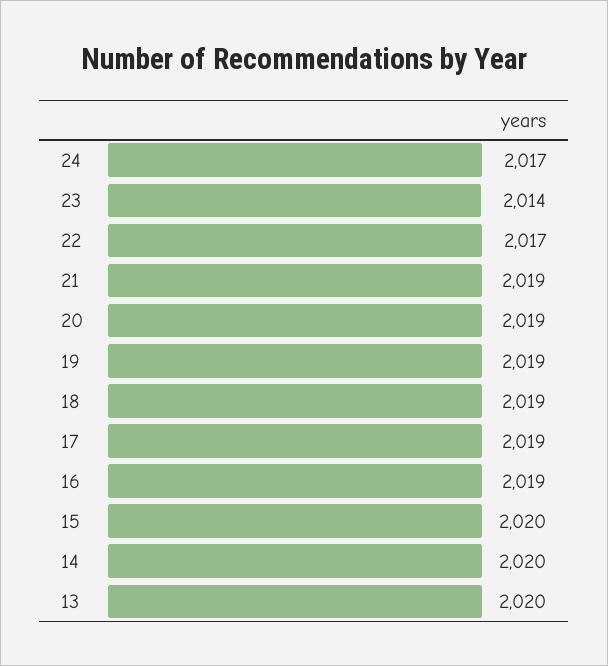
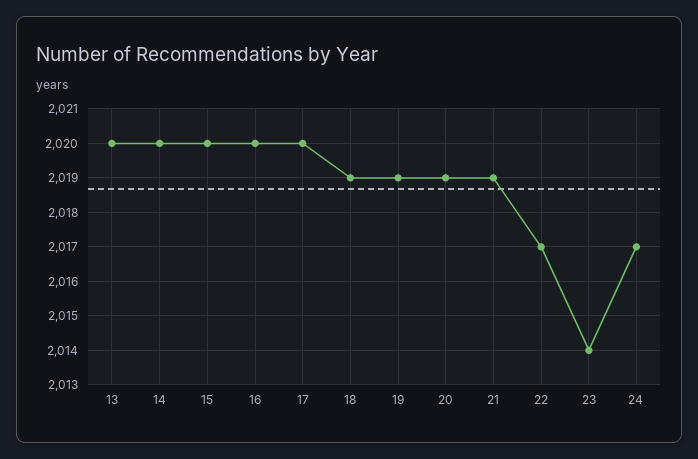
17: 2019 -> 2020
16: 2019 -> 2020

